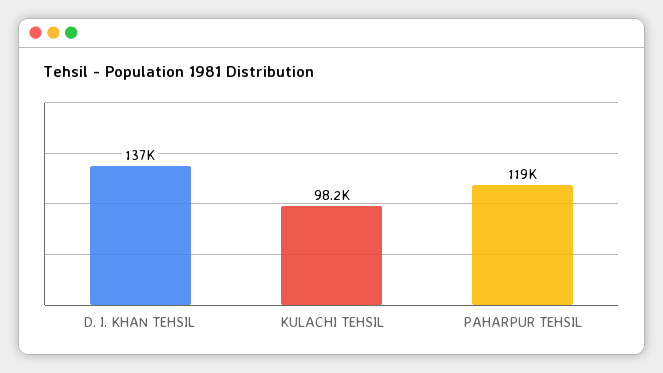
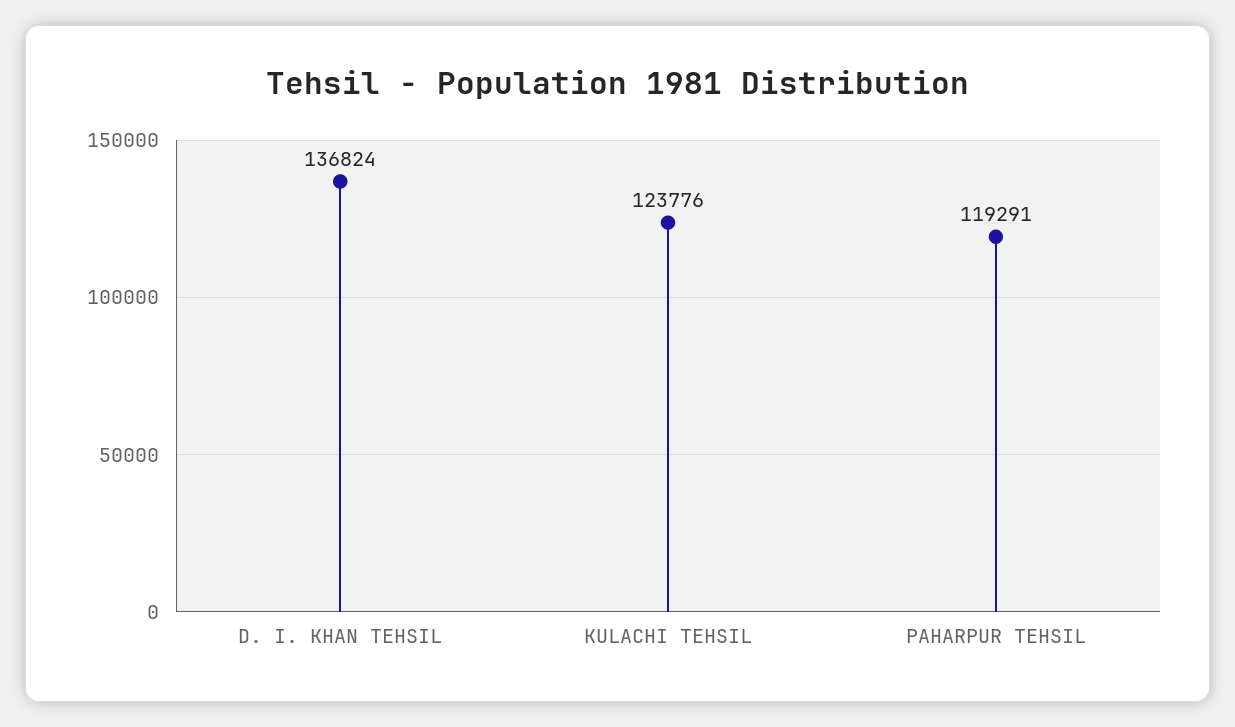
KULACHI TEHSIL: 98200 -> 123776

